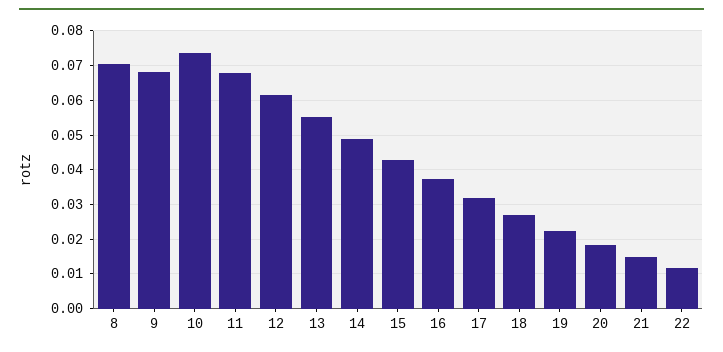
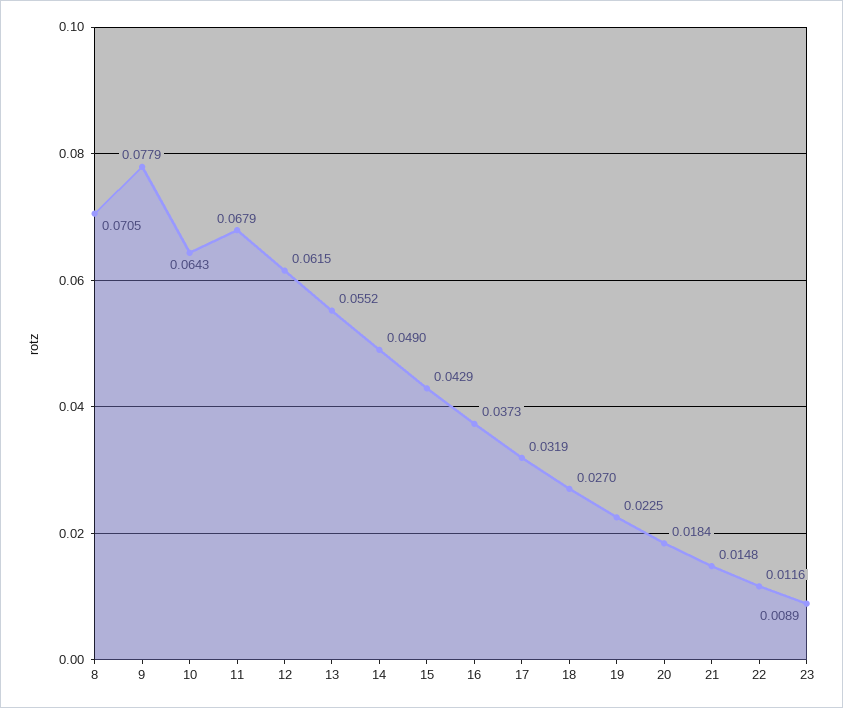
9: 0.068 -> 0.0779
10: 0.074 -> 0.0643
23: none -> 0.0089

